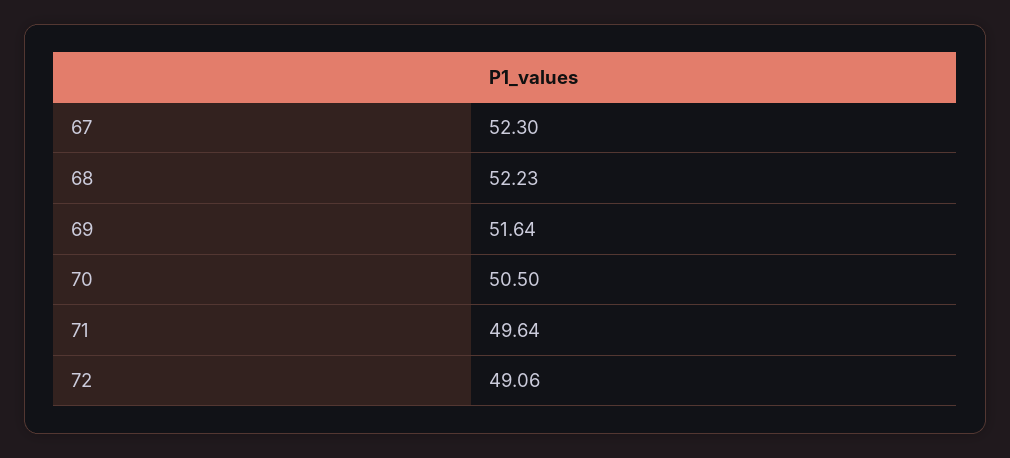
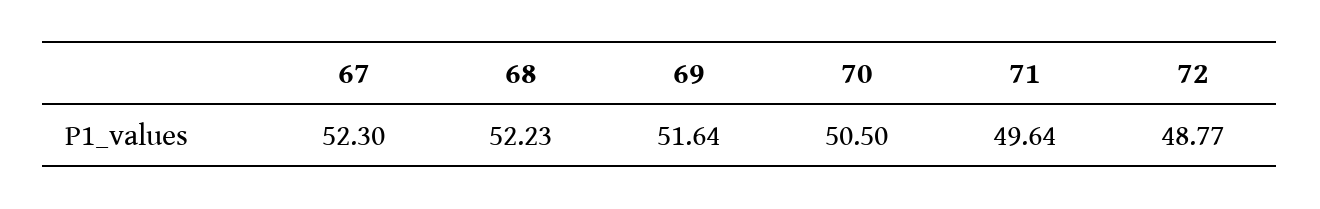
72: 49.06 -> 48.77

